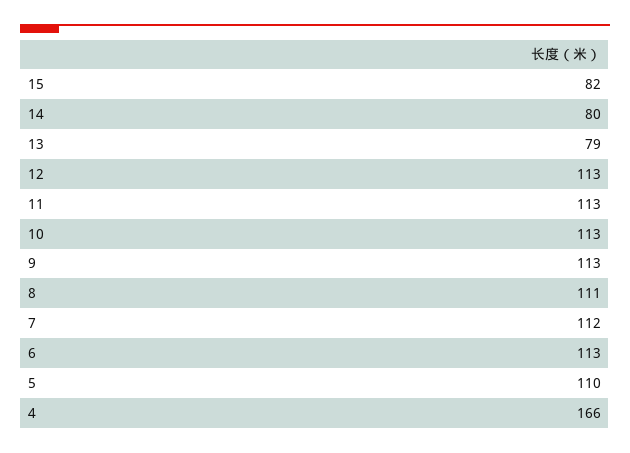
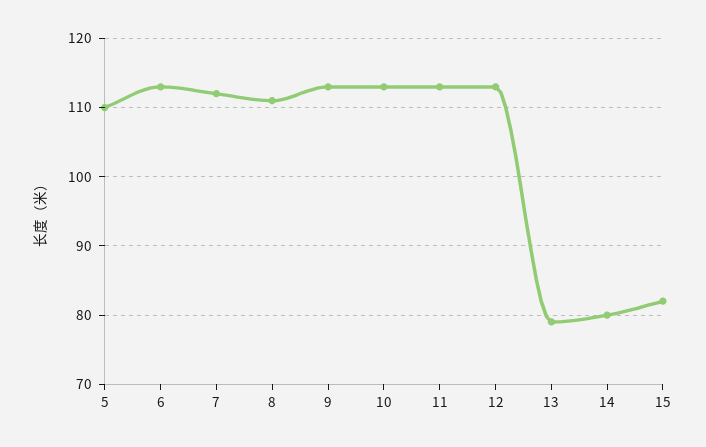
4: 166 -> none

